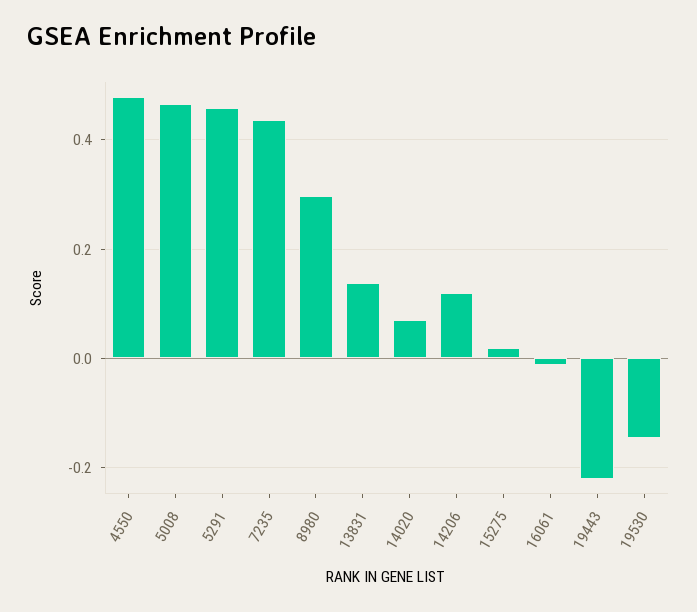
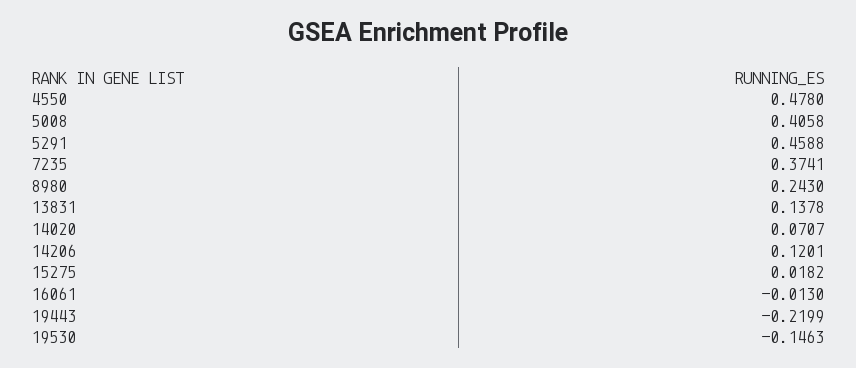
5008: 0.46 -> 0.4058
7235: 0.44 -> 0.3741
8980: 0.3 -> 0.243

